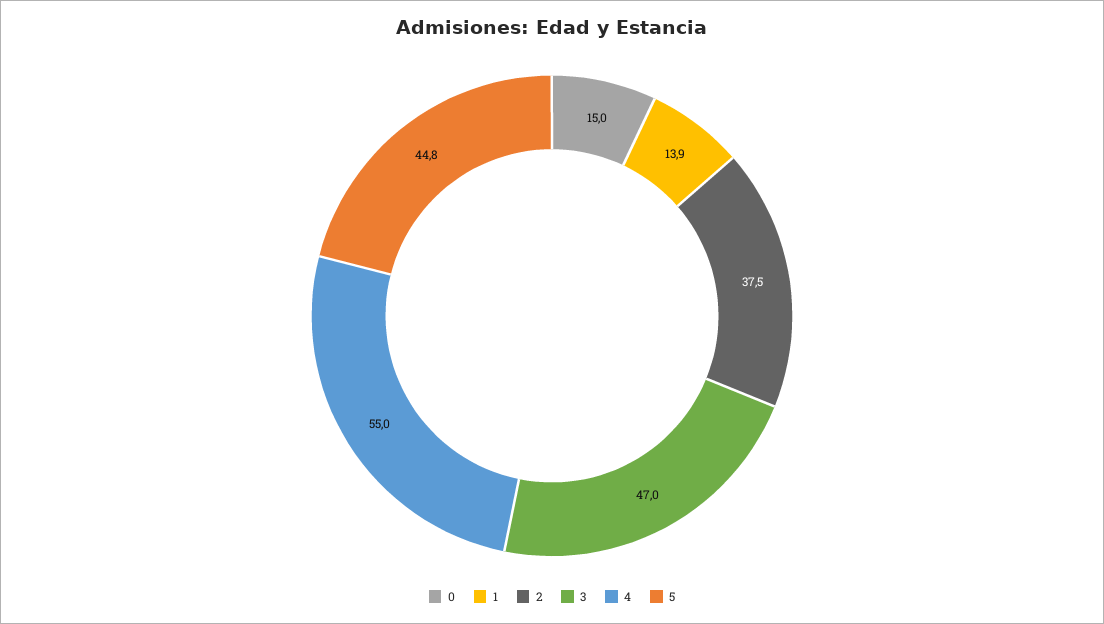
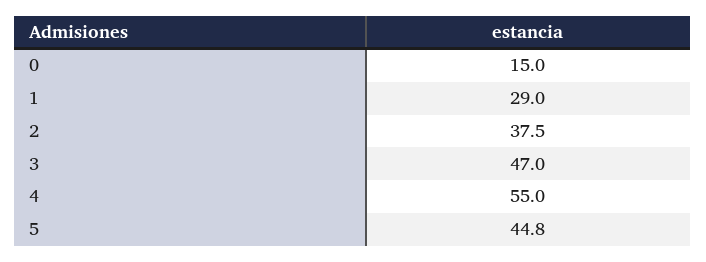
1: 13.9 -> 29

